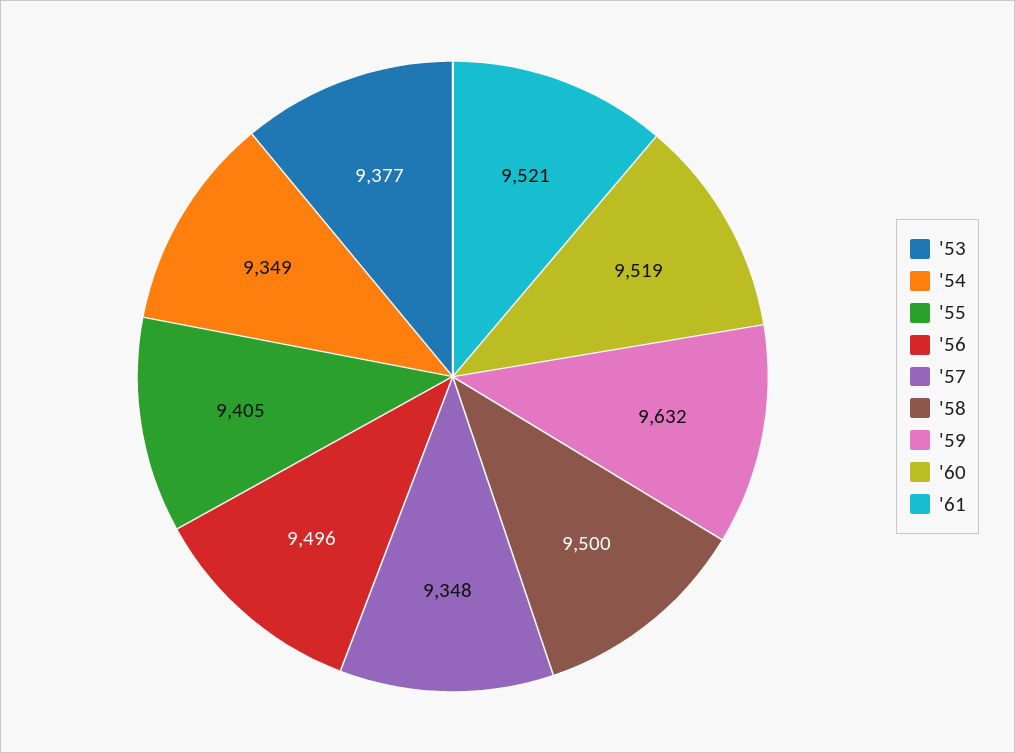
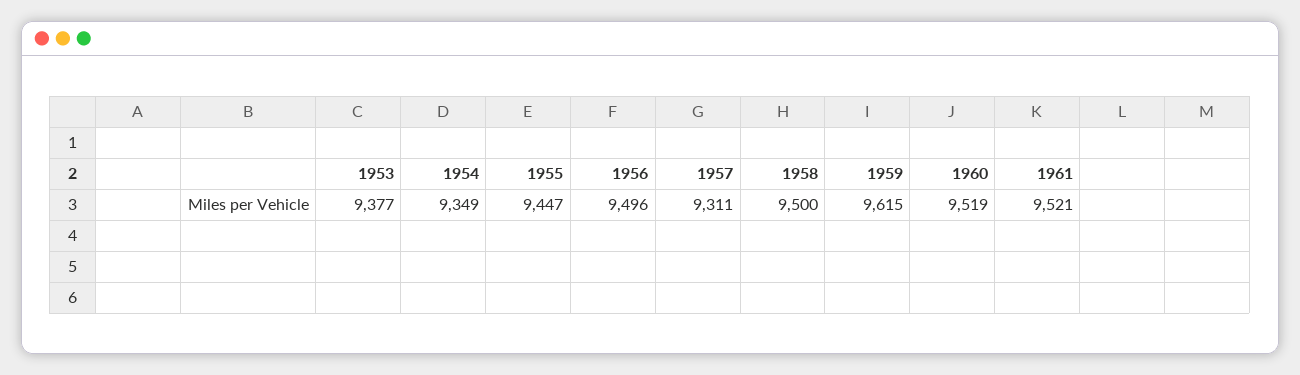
'55: 9405 -> 9447
'57: 9348 -> 9311
'59: 9632 -> 9615

